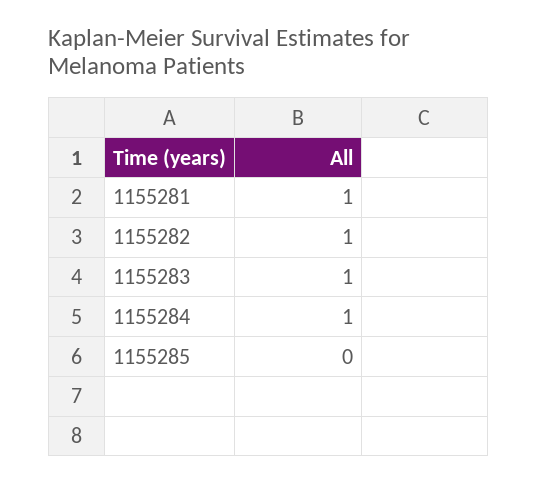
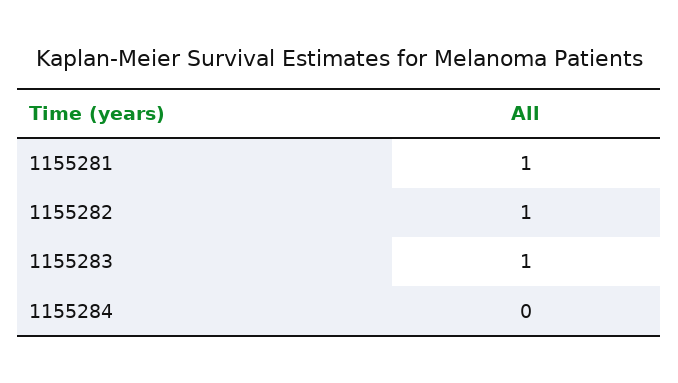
1155284: 1 -> 0
1155285: 0 -> none

